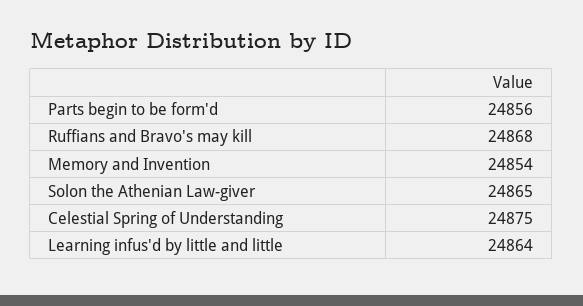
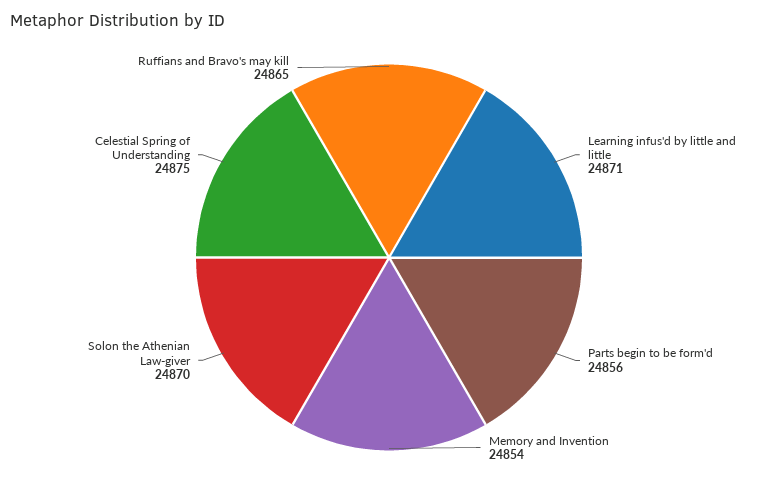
Ruffians and Bravo's may kill: 24868 -> 24865
Solon the Athenian Law-giver: 24865 -> 24870
Learning infus'd by little and little: 24864 -> 24871

